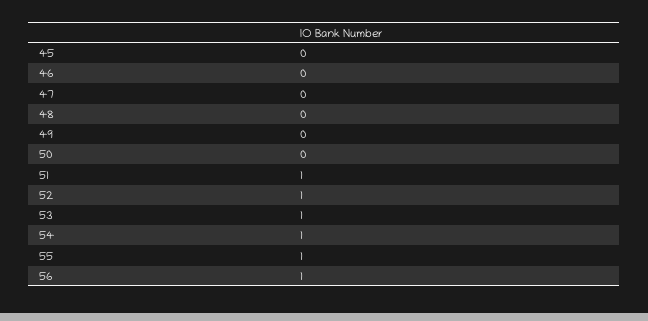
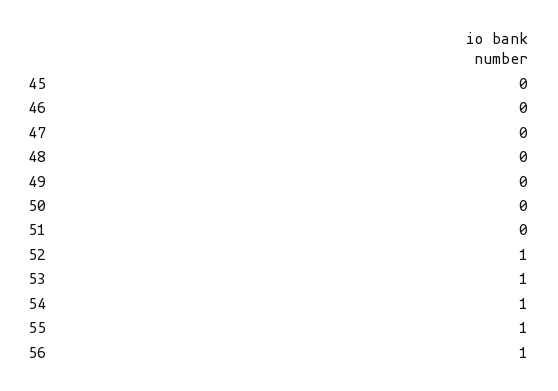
51: 1 -> 0

